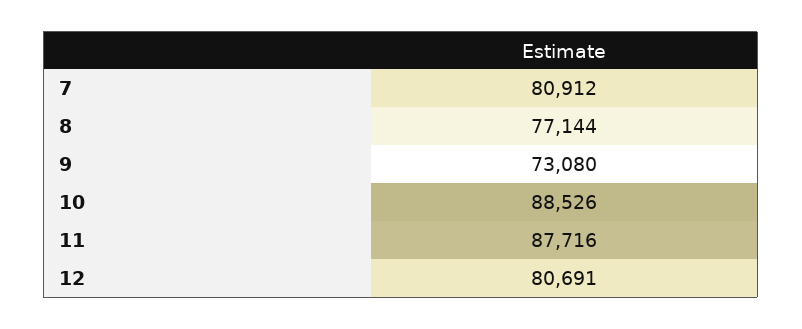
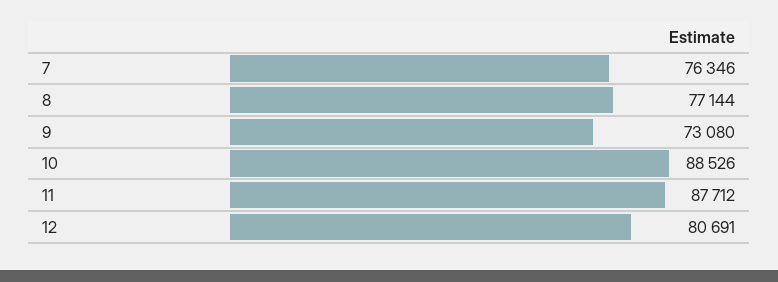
7: 80912 -> 76346
11: 87716 -> 87712

